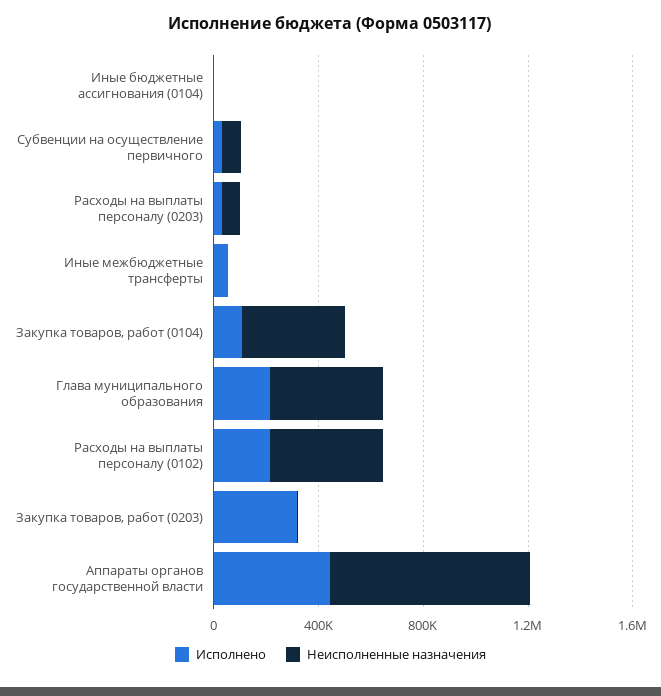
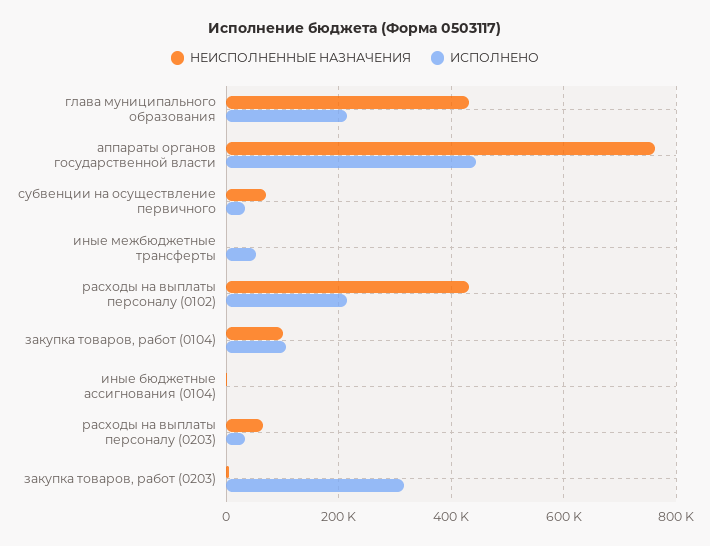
Неисполненные назначения, Закупка товаров, работ (0104): 400000 -> 100000

